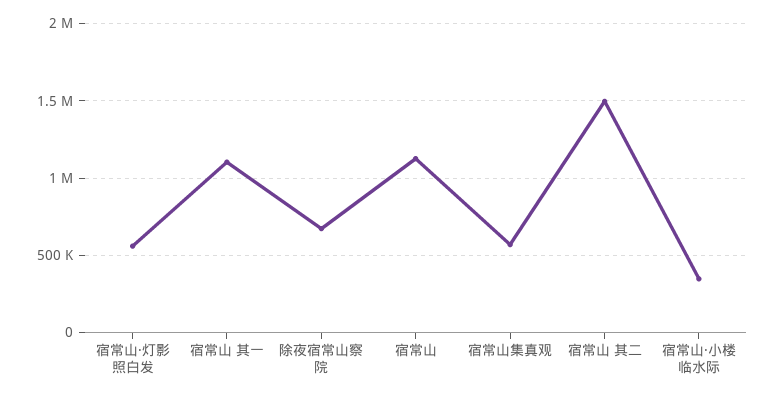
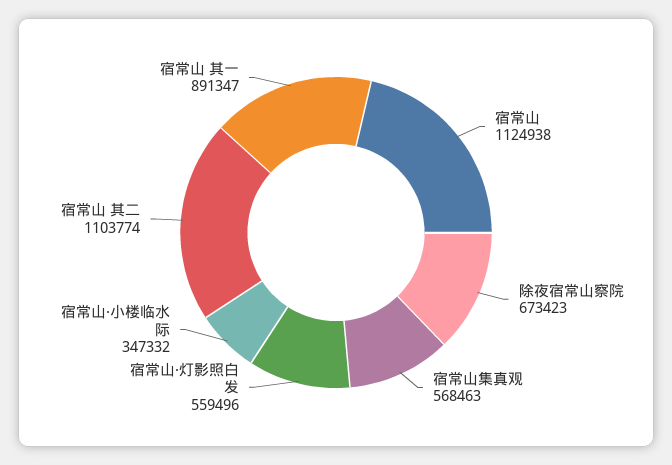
宿常山 其一: 1100000 -> 891347
宿常山 其二: 1500000 -> 1103774

